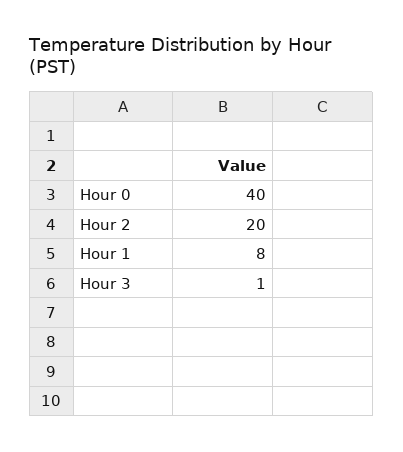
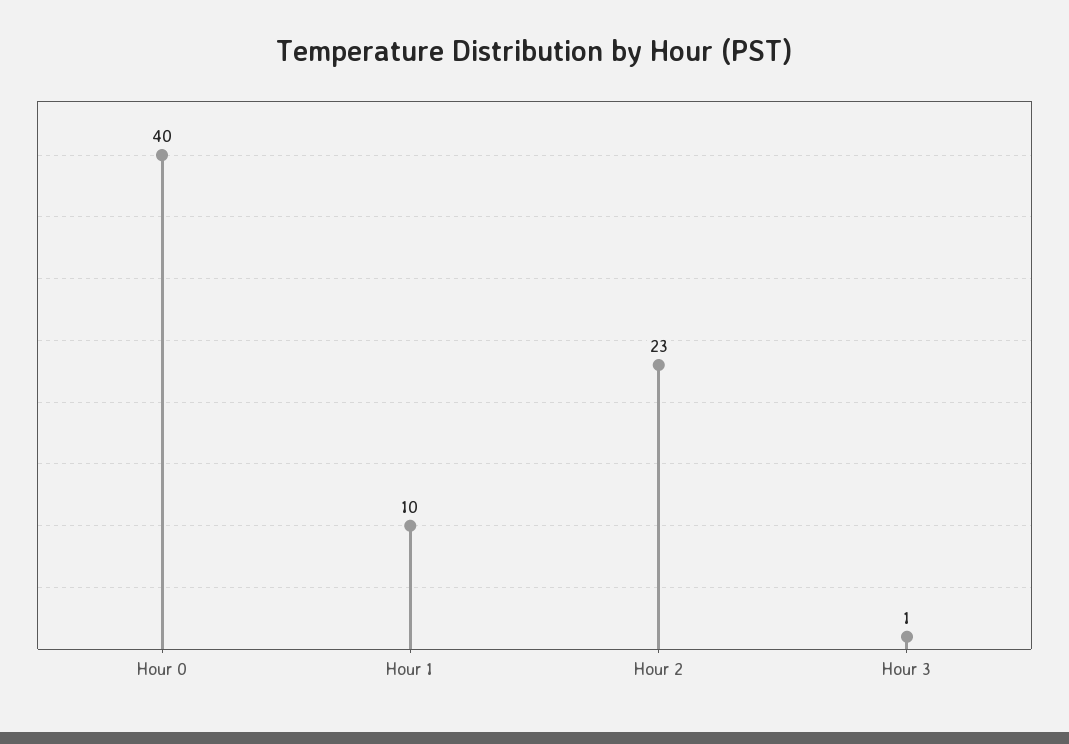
Hour 2: 20 -> 23
Hour 1: 8 -> 10

